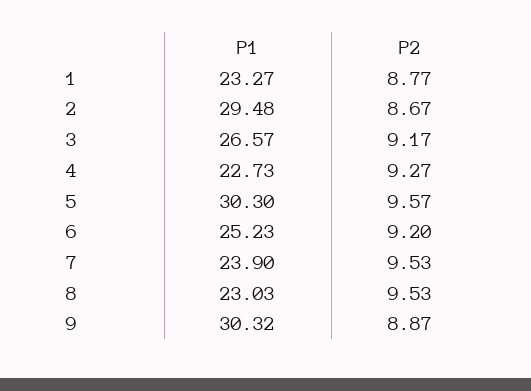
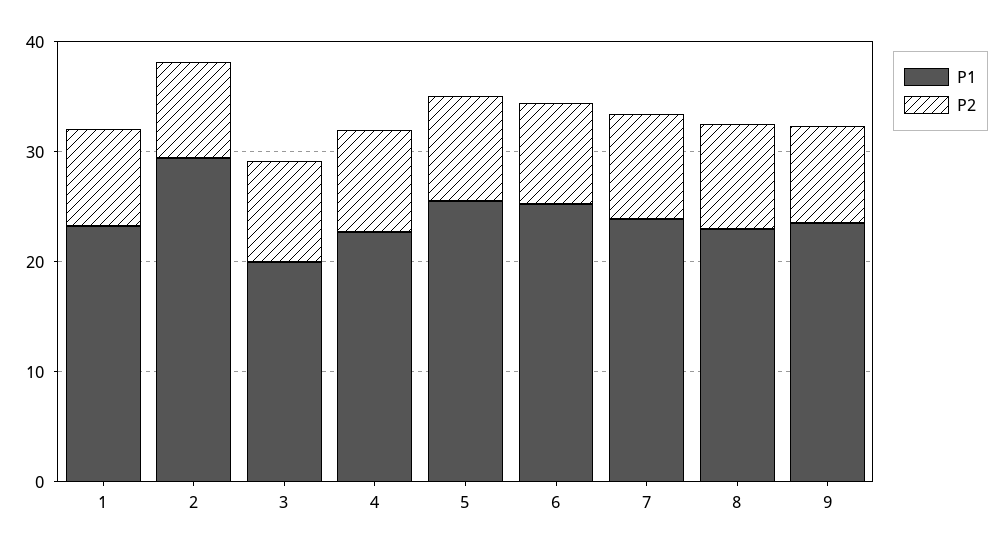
P1, 3: 26.57 -> 20
P1, 5: 30.3 -> 26
P1, 9: 30.32 -> 24

